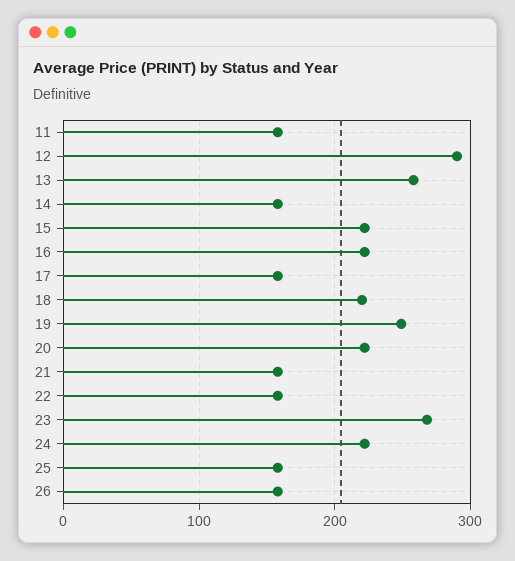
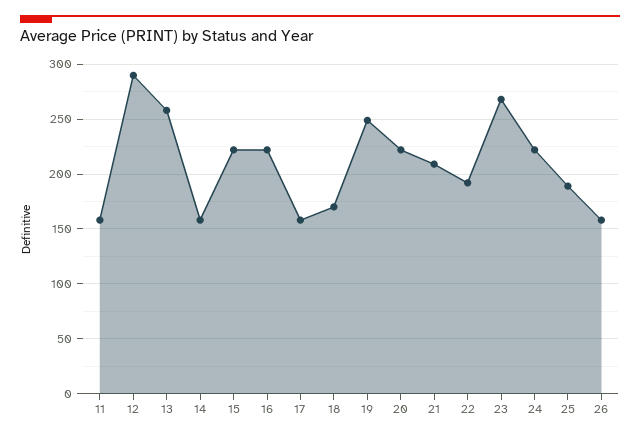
18: 220 -> 170
21: 160 -> 210
22: 160 -> 190
25: 160 -> 190

